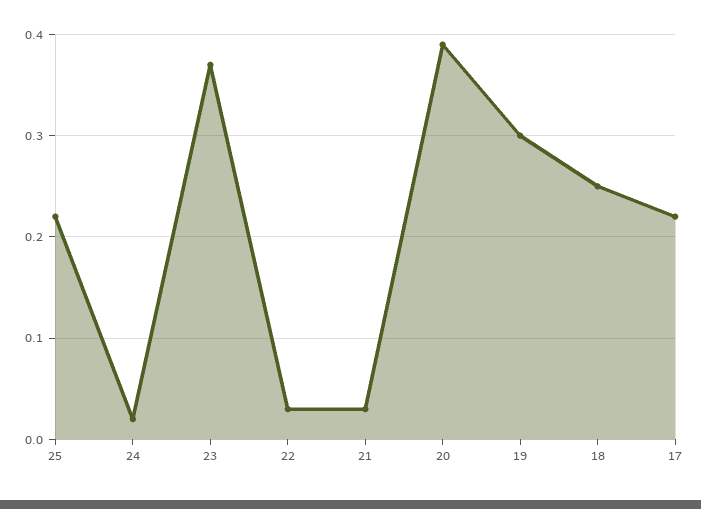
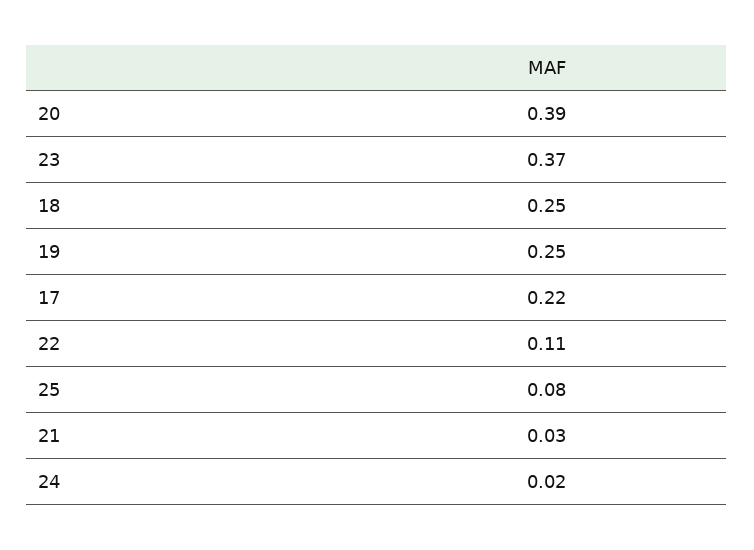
25: 0.22 -> 0.08
22: 0.03 -> 0.11
19: 0.3 -> 0.25

